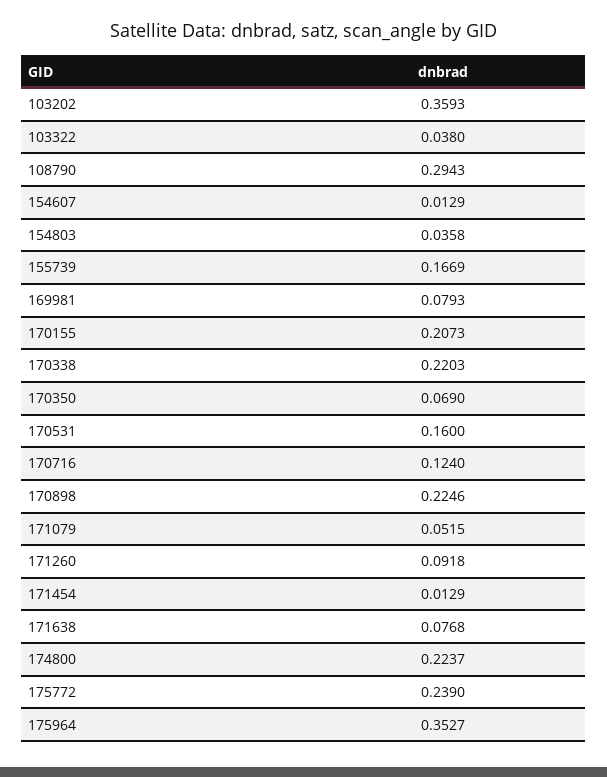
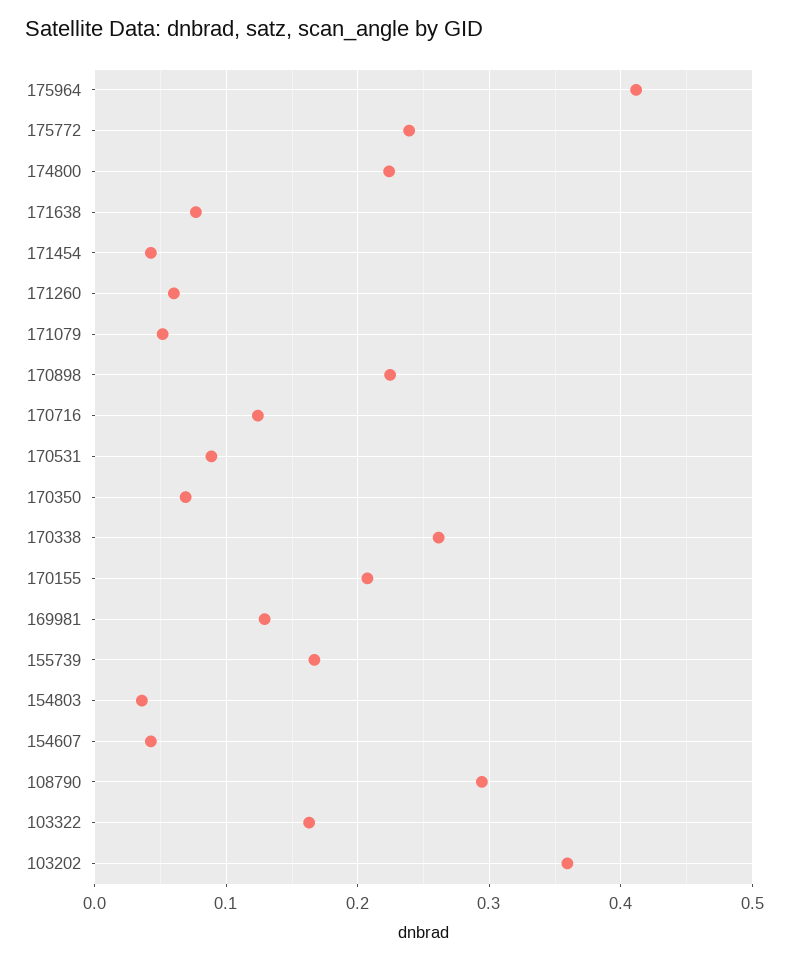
103322: 0.038 -> 0.16
154607: 0.0129 -> 0.04
169981: 0.0793 -> 0.13
170338: 0.2203 -> 0.26
170531: 0.16 -> 0.09
171260: 0.0918 -> 0.06
171454: 0.0129 -> 0.04
175964: 0.3527 -> 0.41

